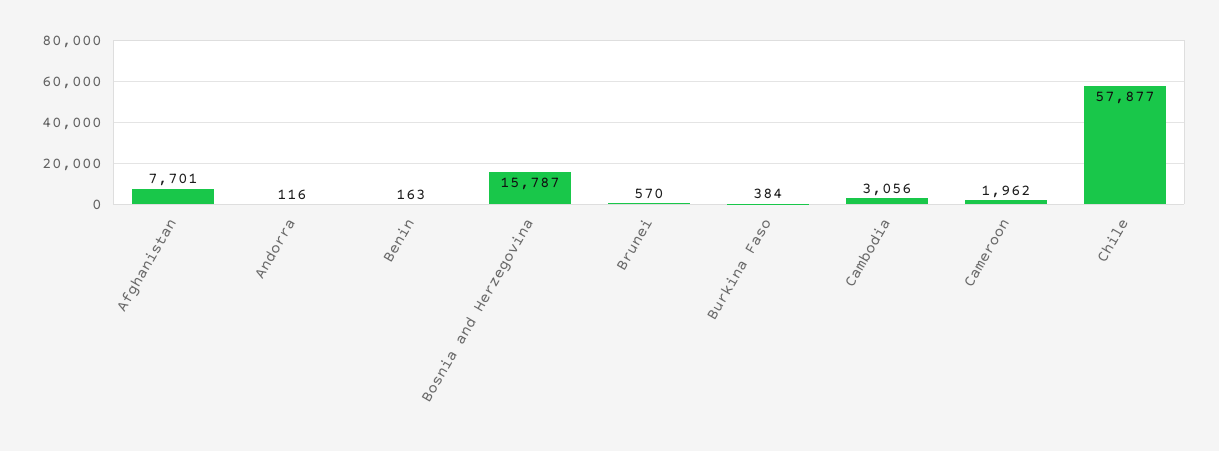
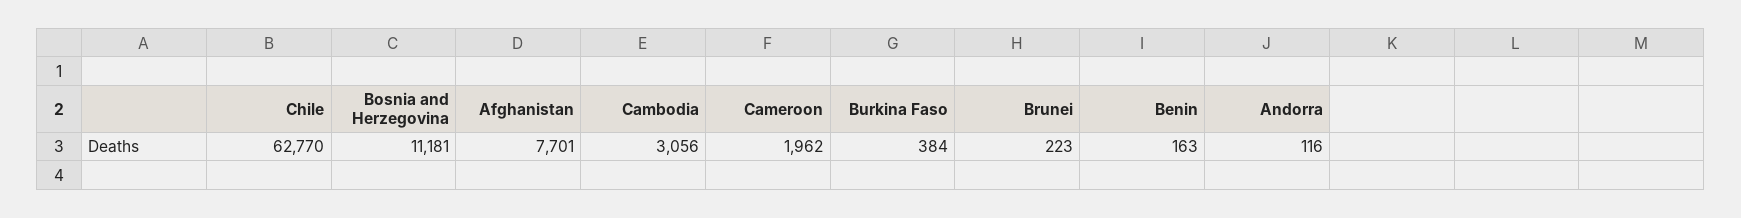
Bosnia and Herzegovina: 15787 -> 11181
Brunei: 570 -> 223
Chile: 57877 -> 62770

